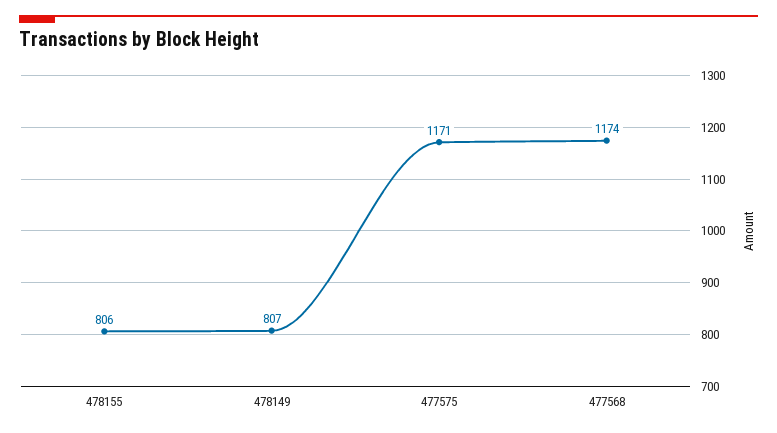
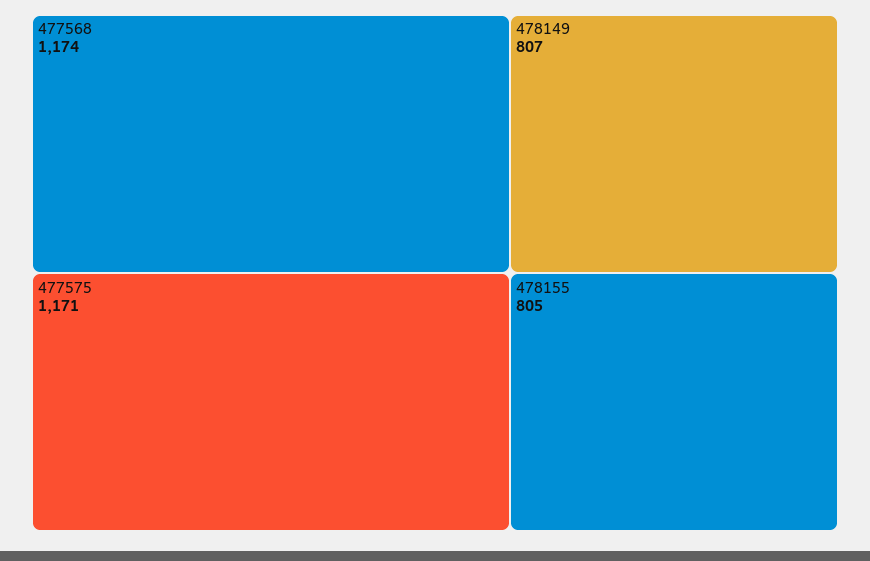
478155: 806 -> 805

